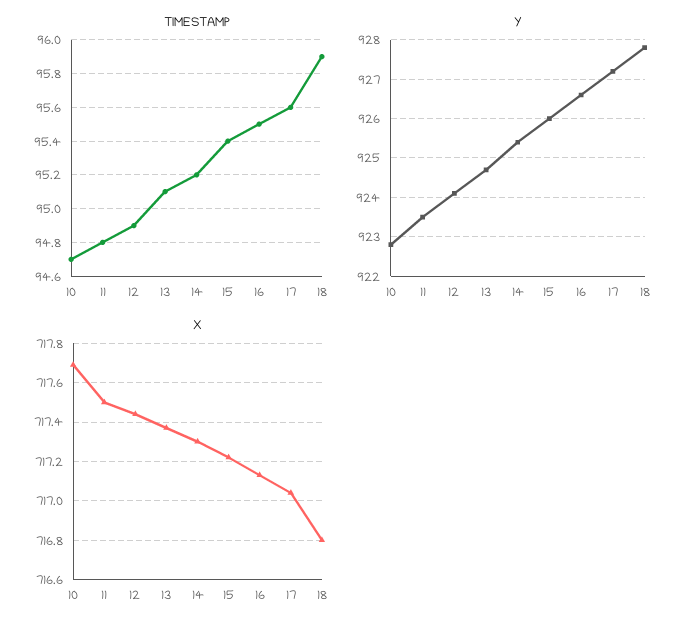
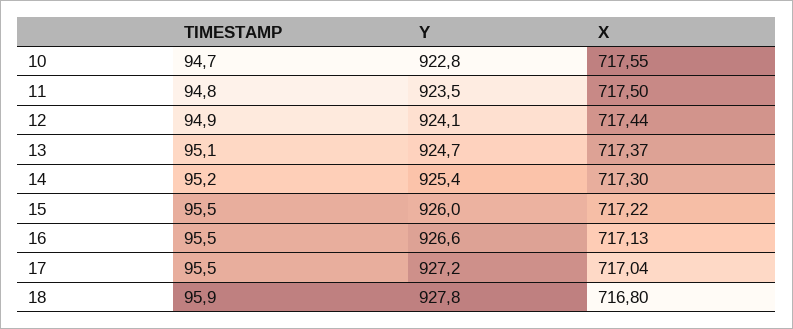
TIMESTAMP, 15: 95.4 -> 95.5
TIMESTAMP, 17: 95.6 -> 95.5
X, 10: 717.7 -> 717.55

